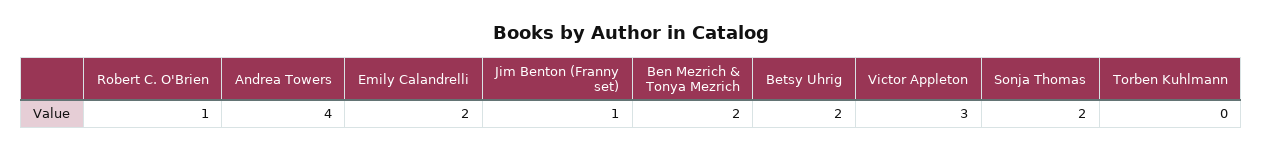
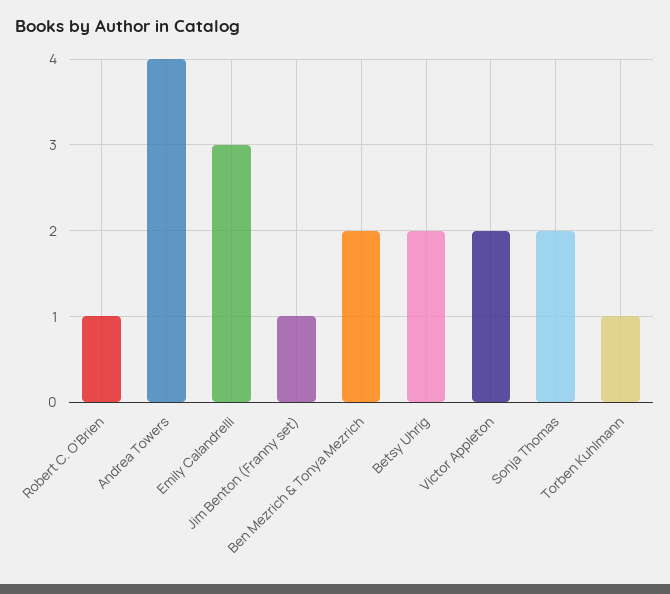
Emily Calandrelli: 2 -> 3
Victor Appleton: 3 -> 2
Torben Kuhlmann: 0 -> 1

